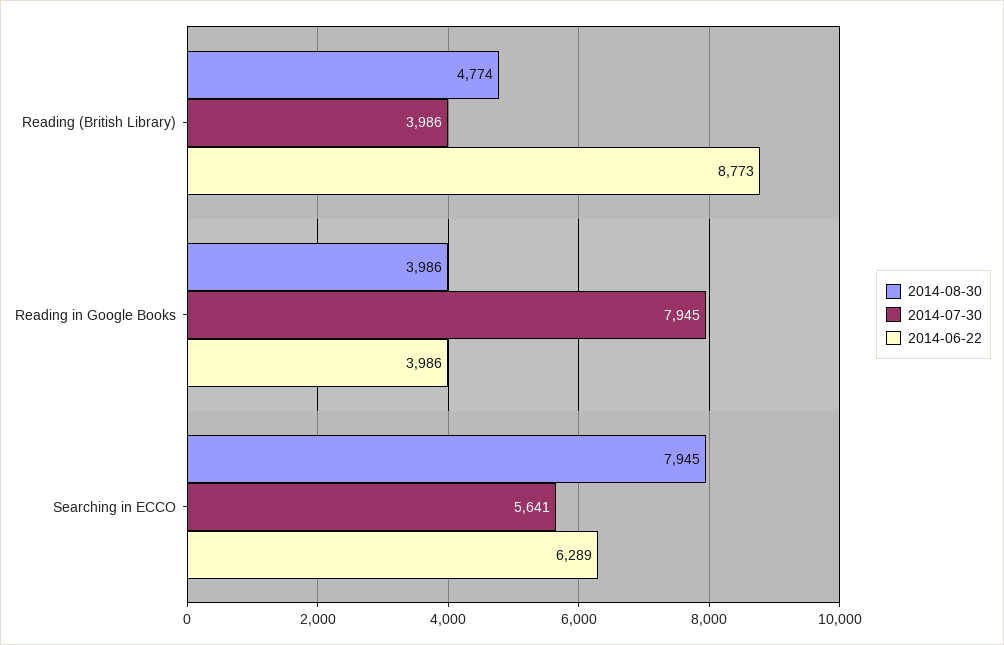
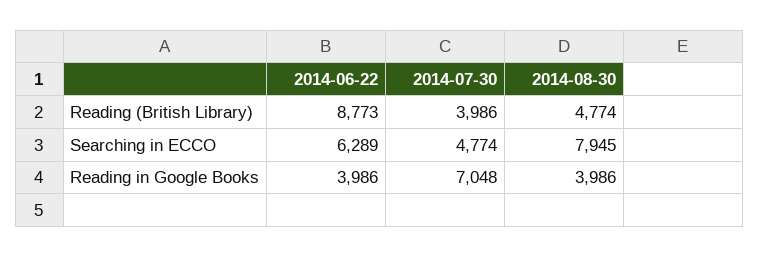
2014-07-30, Reading in Google Books: 7945 -> 7048
2014-07-30, Searching in ECCO: 5641 -> 4774

